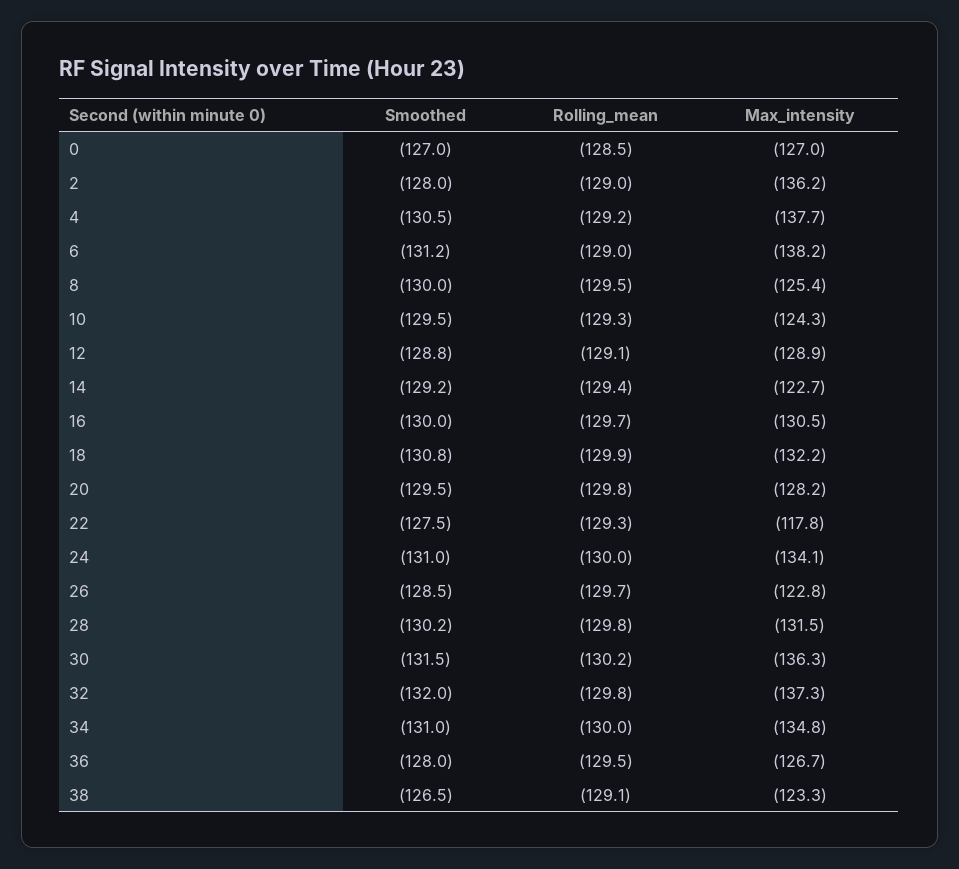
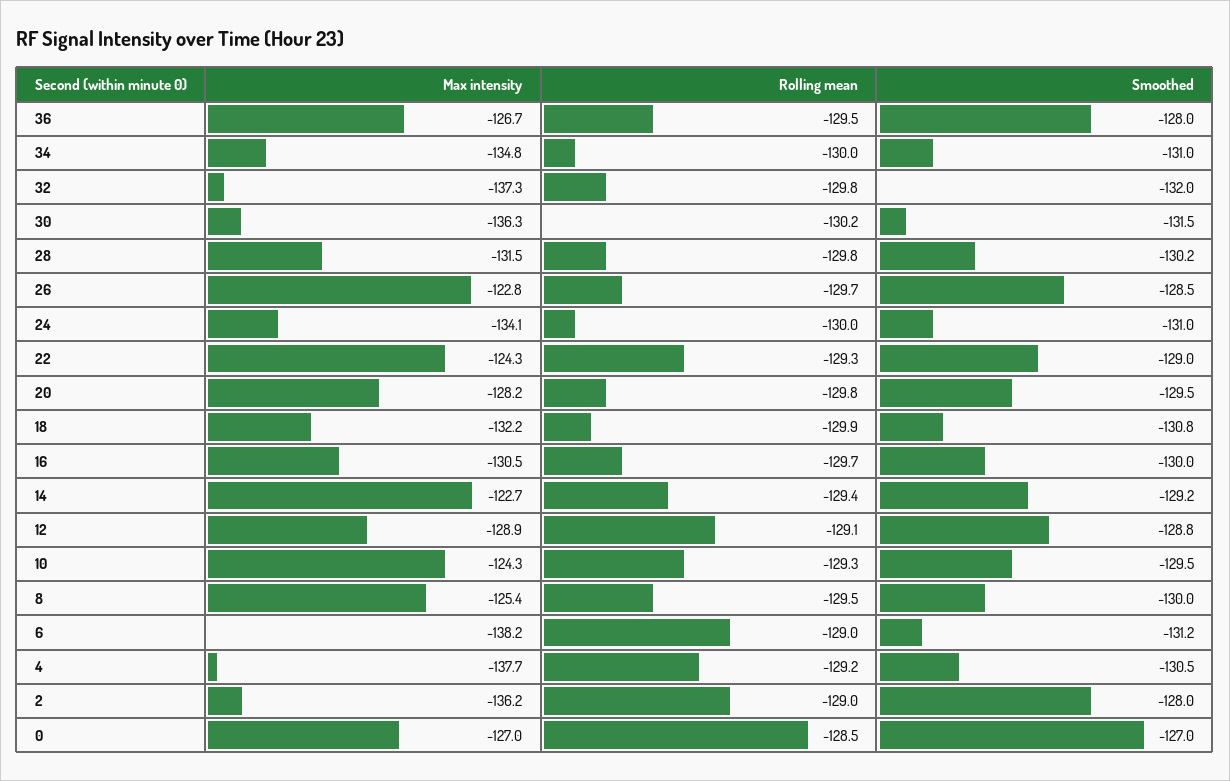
Smoothed, 22: -127.5 -> -129
Max_intensity, 22: -117.8 -> -124.3
Smoothed, 38: -126.5 -> none
Rolling_mean, 38: -129.1 -> none
Max_intensity, 38: -123.3 -> none

